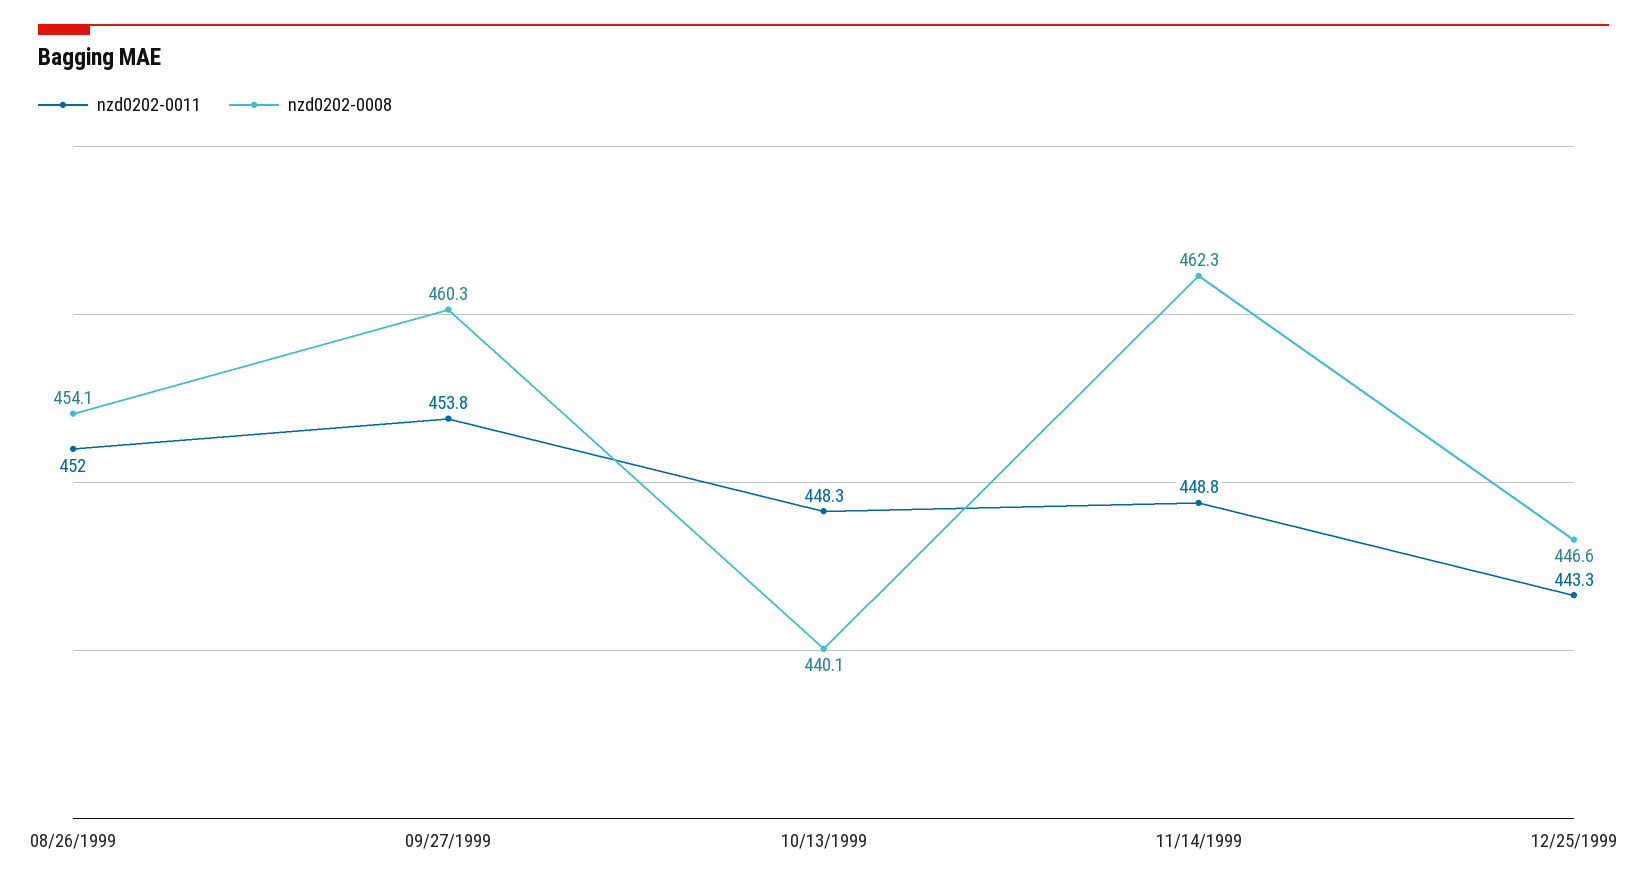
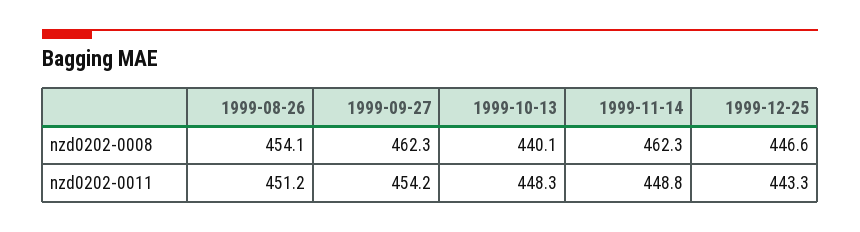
nzd0202-0011, 08/26/1999: 452 -> 451.2
nzd0202-0011, 09/27/1999: 453.8 -> 454.2
nzd0202-0008, 09/27/1999: 460.3 -> 462.3

